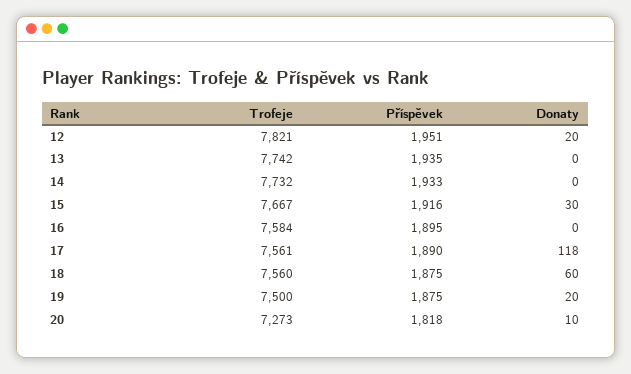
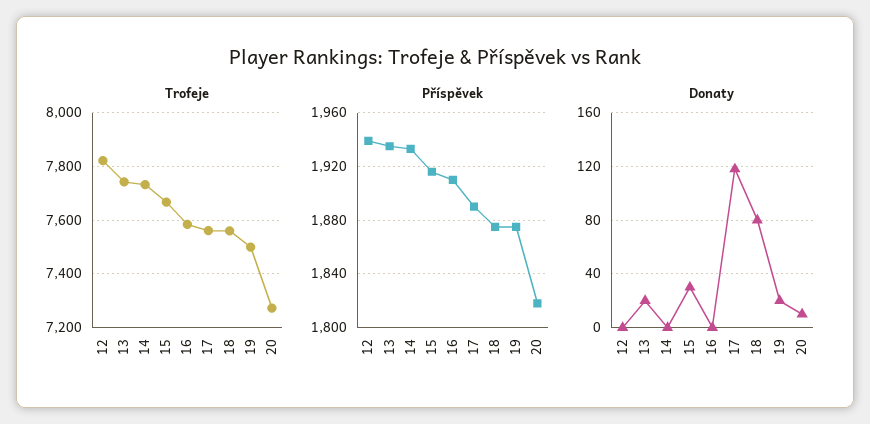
Příspěvek, 12: 1951 -> 1940
Donaty, 12: 20 -> 0
Donaty, 13: 0 -> 20
Příspěvek, 16: 1895 -> 1910
Donaty, 18: 60 -> 80

